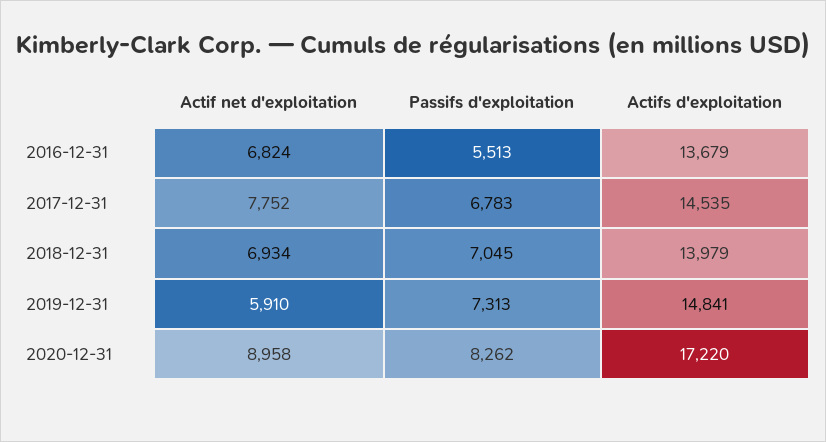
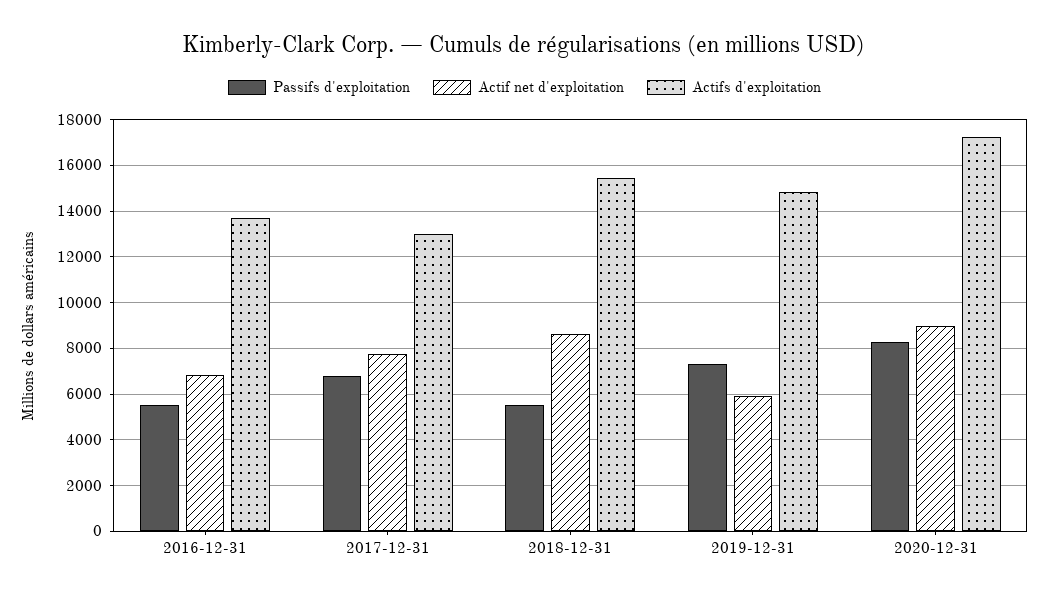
Actifs d'exploitation, 2017-12-31: 14535 -> 13000
Actif net d'exploitation, 2018-12-31: 6934 -> 8500
Passifs d'exploitation, 2018-12-31: 7045 -> 5500
Actifs d'exploitation, 2018-12-31: 13979 -> 15500

